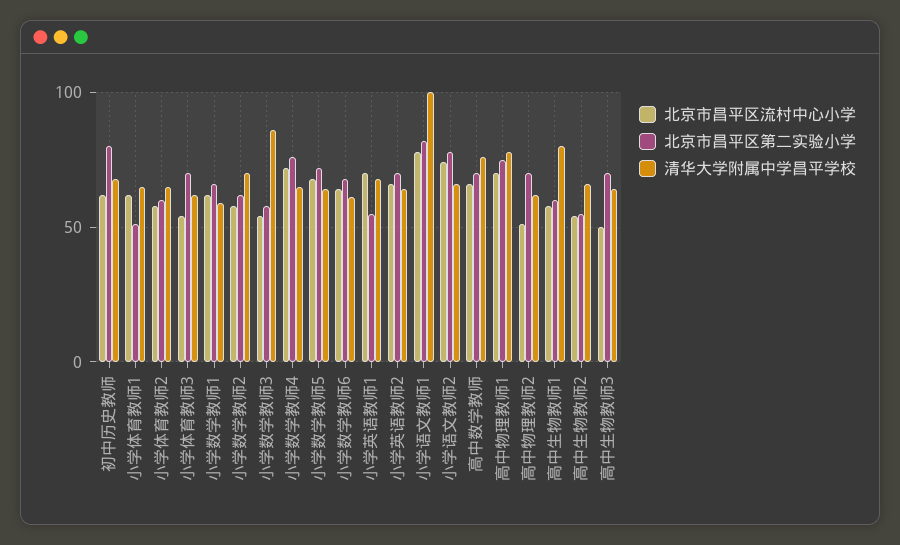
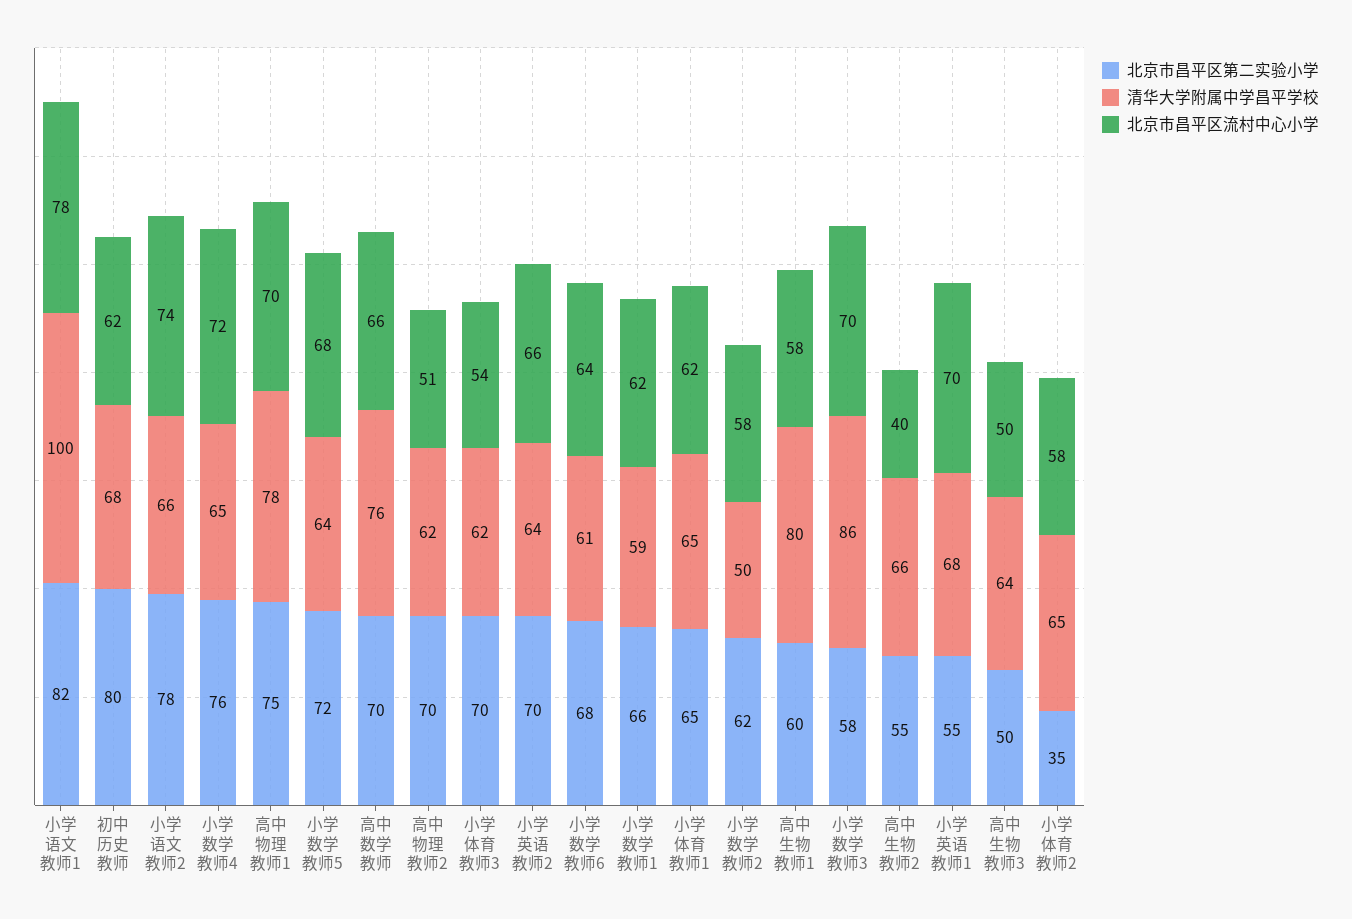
北京市昌平区第二实验小学, 小学体育教师1: 50 -> 65
北京市昌平区第二实验小学, 小学体育教师2: 60 -> 35
清华大学附属中学昌平学校, 小学数学教师2: 70 -> 50
北京市昌平区流村中心小学, 小学数学教师3: 55 -> 70
北京市昌平区流村中心小学, 高中生物教师2: 55 -> 40
北京市昌平区第二实验小学, 高中生物教师3: 70 -> 50

